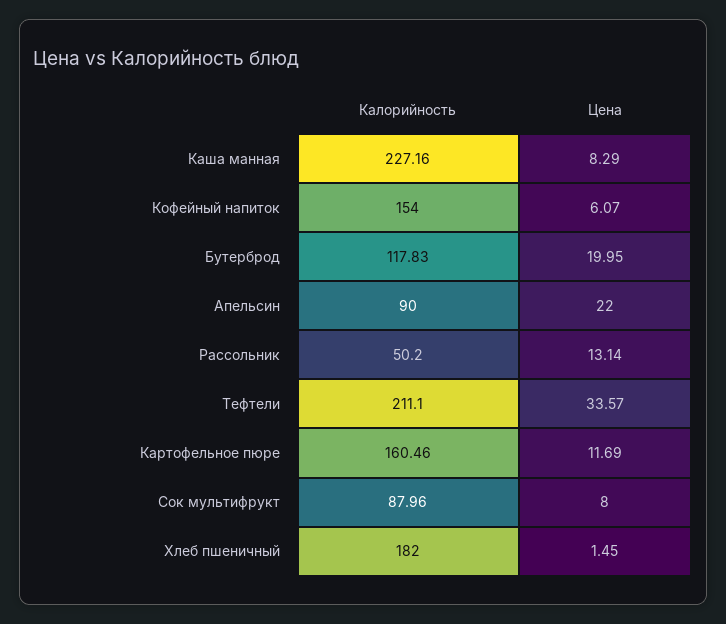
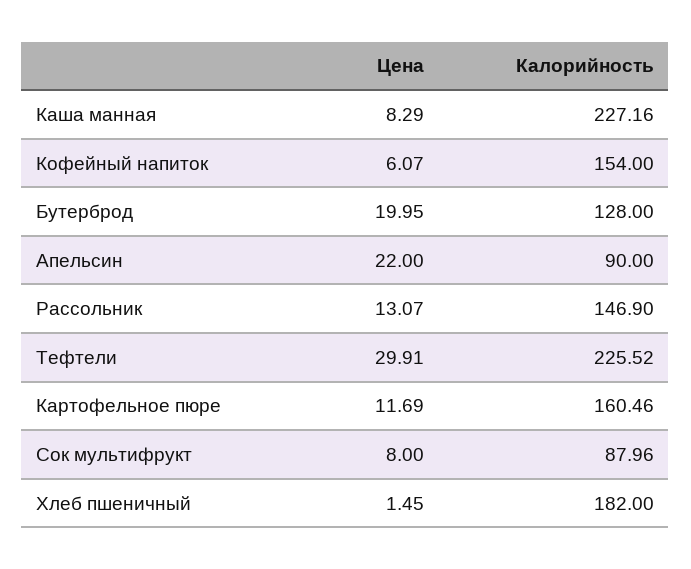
Калорийность, Бутерброд: 117.83 -> 128
Калорийность, Рассольник: 50.2 -> 146.9
Цена, Рассольник: 13.14 -> 13.07
Калорийность, Тефтели: 211.1 -> 225.52
Цена, Тефтели: 33.57 -> 29.91

